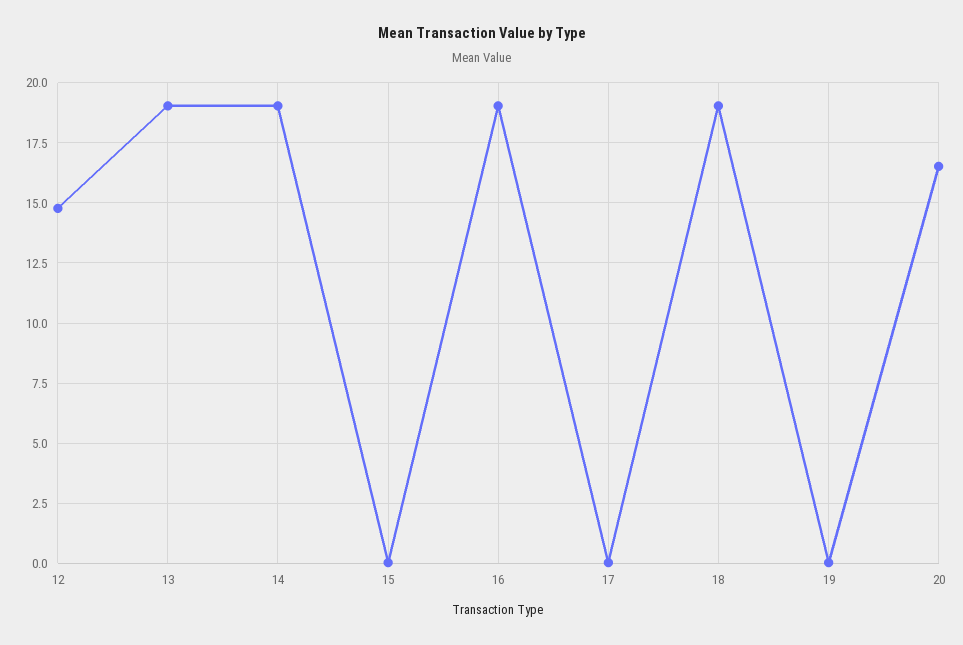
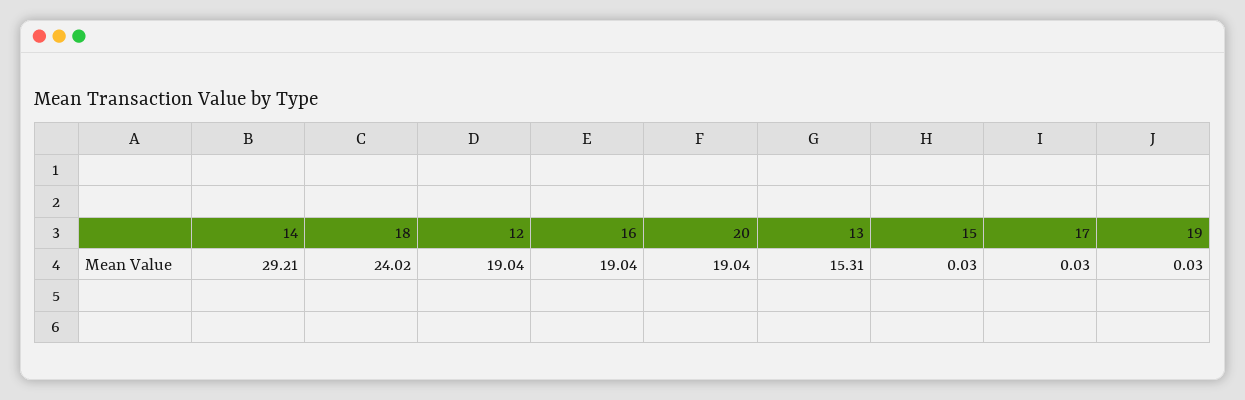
12: 14.75 -> 19.04
13: 19 -> 15.31
14: 19 -> 29.21
18: 19 -> 24.02
20: 16.5 -> 19.04

